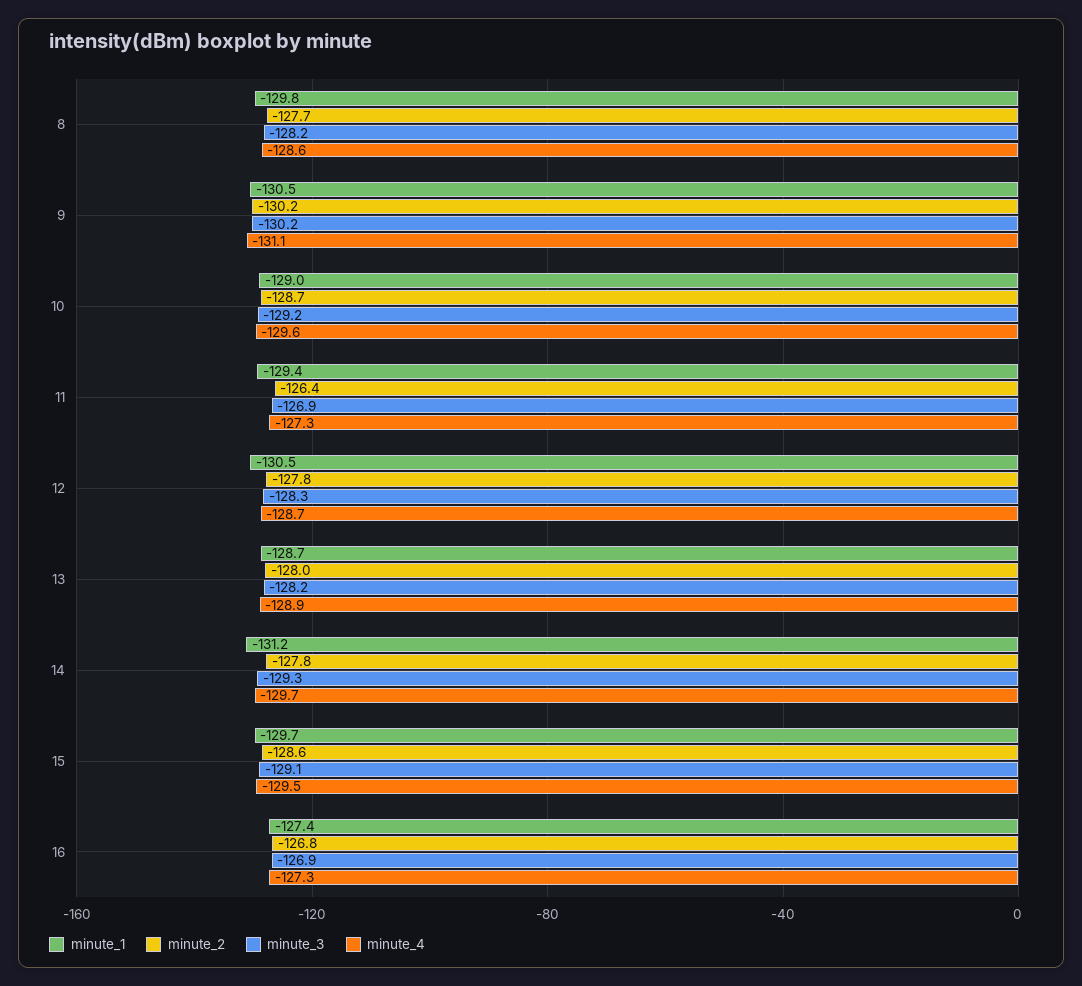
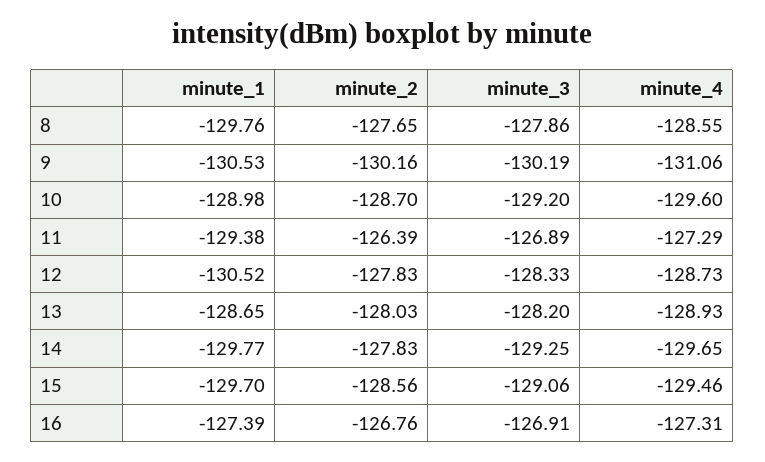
minute_3, 8: -128.2 -> -127.86
minute_1, 14: -131.2 -> -129.77

